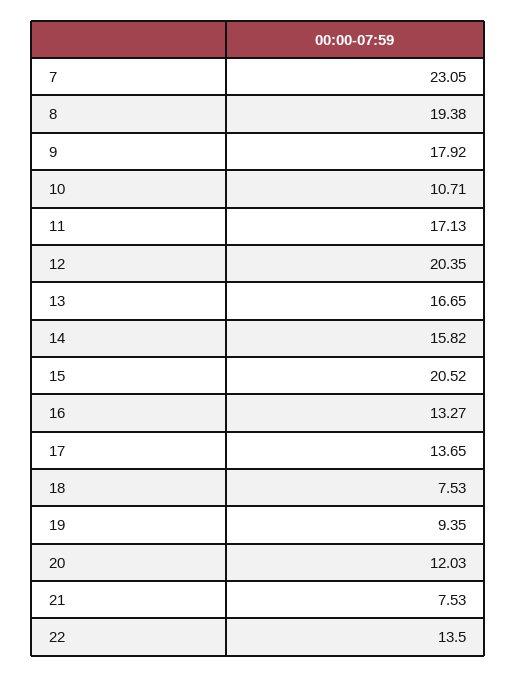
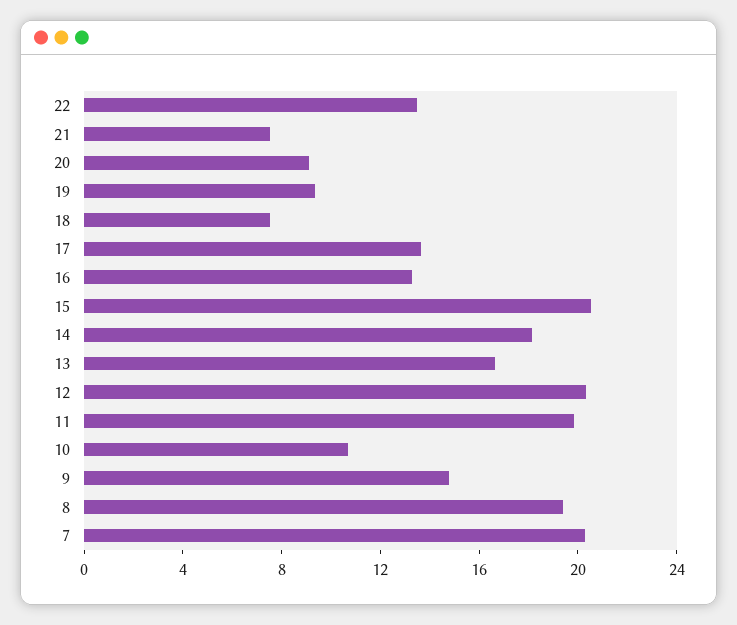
7: 23.05 -> 20
9: 17.92 -> 15
11: 17.13 -> 20
14: 15.82 -> 18
20: 12.03 -> 9

